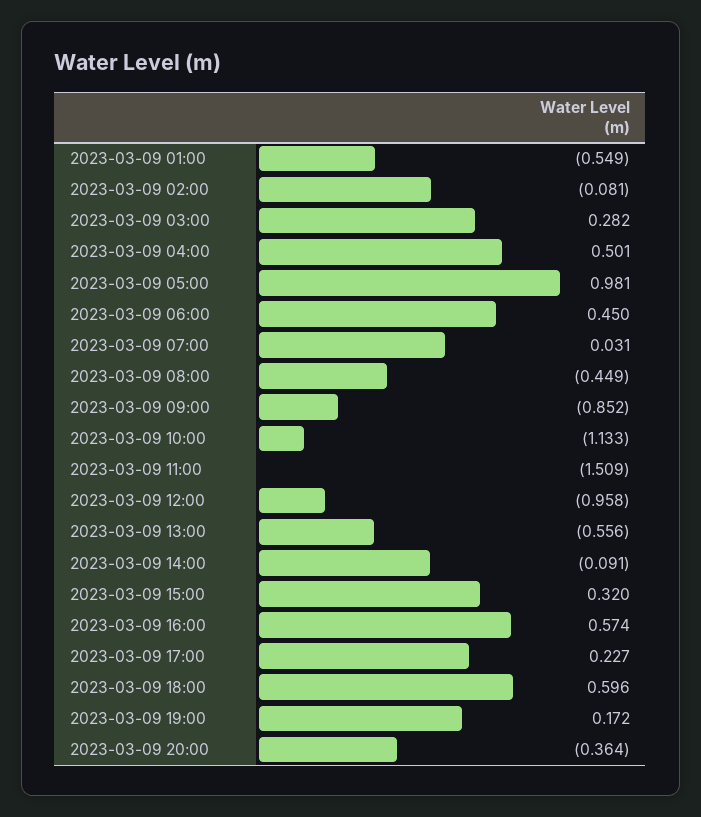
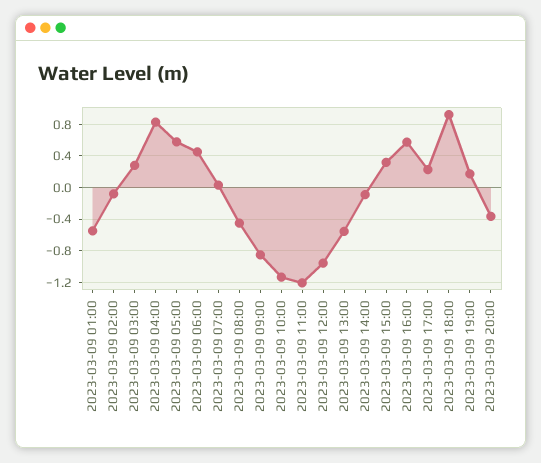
2023-03-09 04:00: 0.501 -> 0.8
2023-03-09 05:00: 0.981 -> 0.6
2023-03-09 11:00: -1.509 -> -1.2
2023-03-09 18:00: 0.596 -> 0.9

